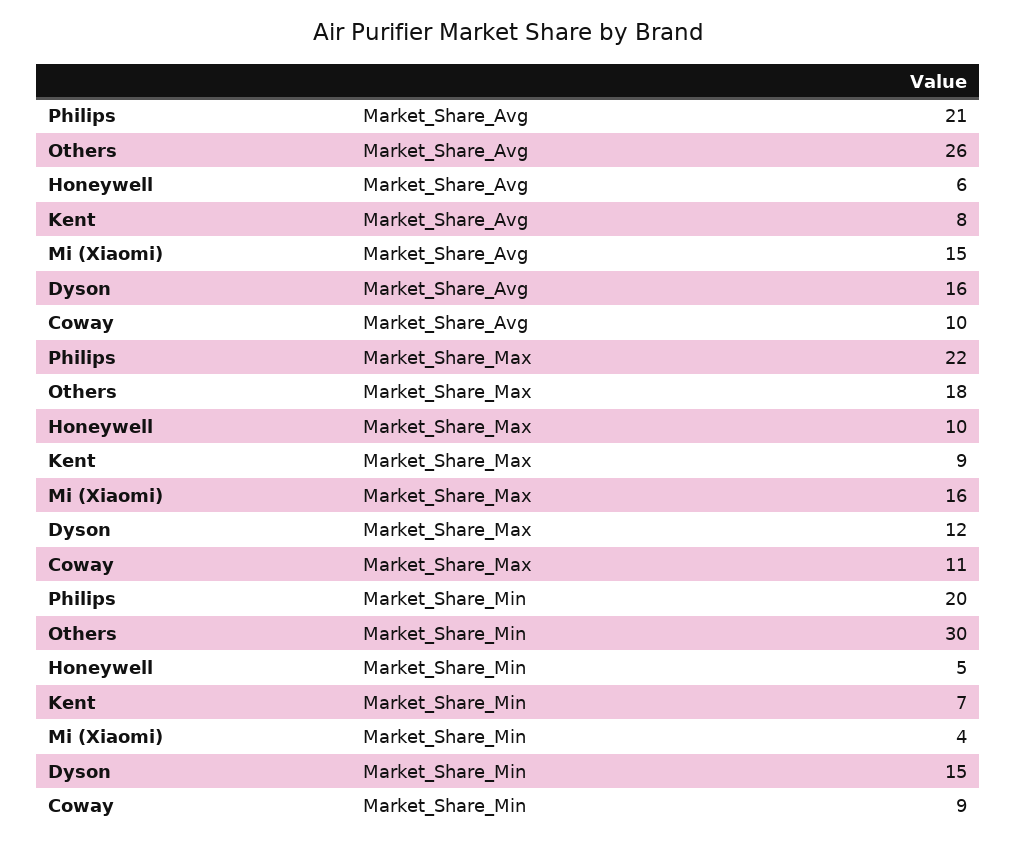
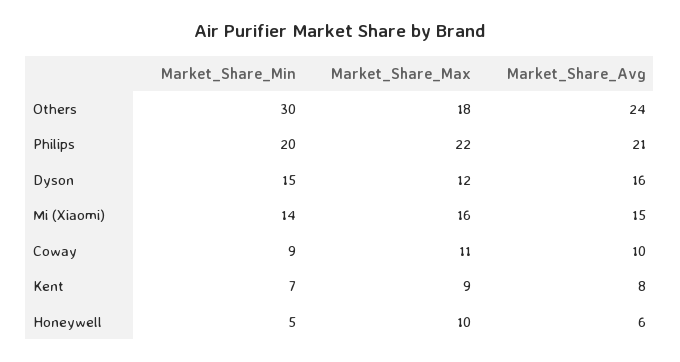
Others, Market_Share_Avg: 26 -> 24
Mi (Xiaomi), Market_Share_Min: 4 -> 14

